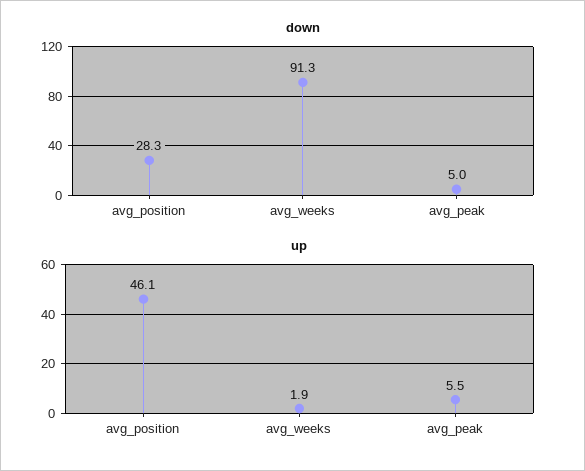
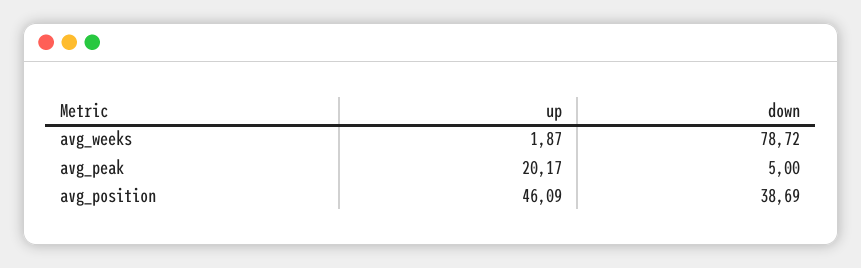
down, avg_position: 28.3 -> 38.69
down, avg_weeks: 91.3 -> 78.72
up, avg_peak: 5.5 -> 20.17

